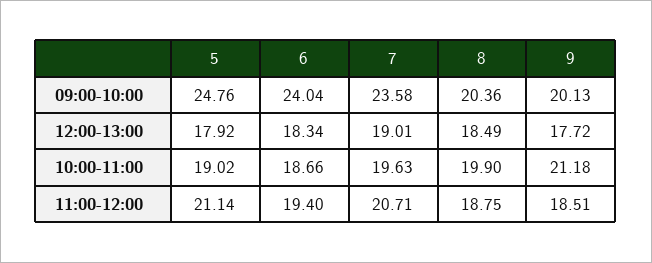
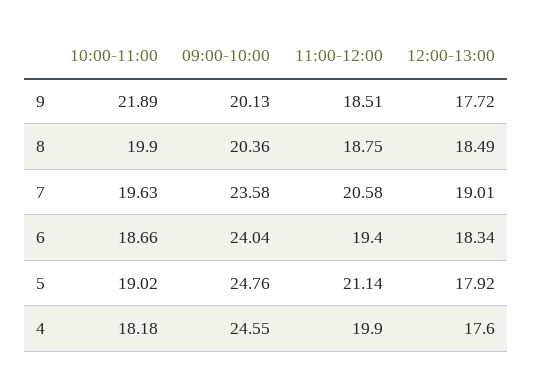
9, 10:00-11:00: 21.18 -> 21.89
7, 11:00-12:00: 20.71 -> 20.58
4, 10:00-11:00: none -> 18.18
4, 09:00-10:00: none -> 24.55
4, 11:00-12:00: none -> 19.9
4, 12:00-13:00: none -> 17.6

